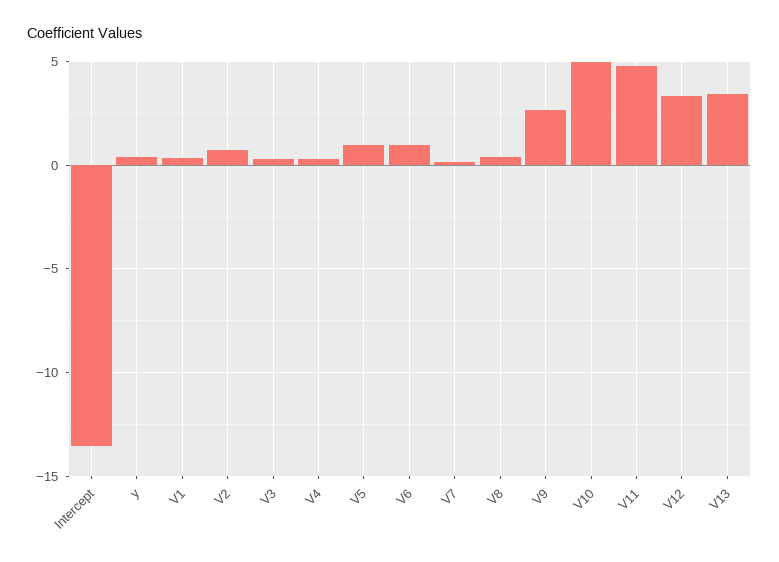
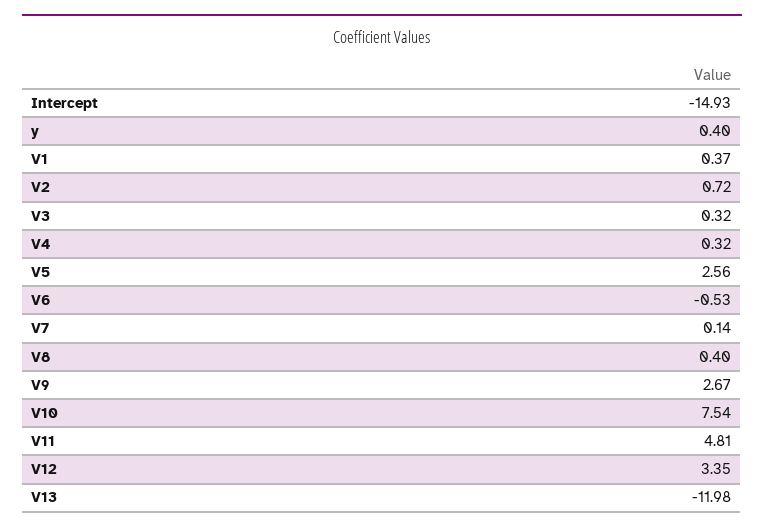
Intercept: -13.5 -> -14.93
V5: 1 -> 2.56
V6: 1 -> -0.53
V10: 5 -> 7.54
V13: 3.5 -> -11.98

